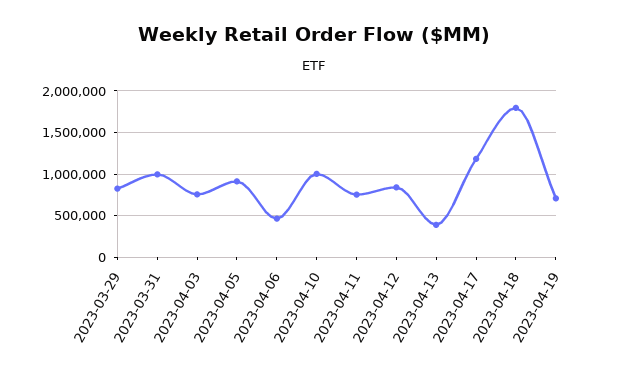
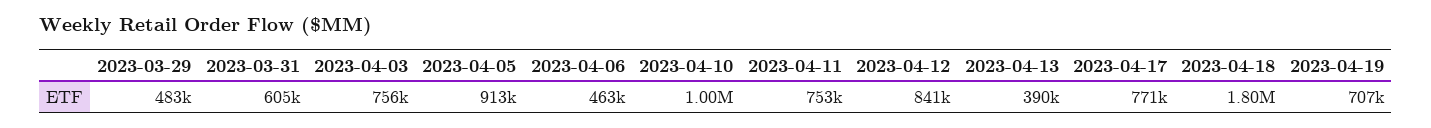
2023-03-29: 800000 -> 483000
2023-03-31: 1000000 -> 605000
2023-04-17: 1200000 -> 771000

